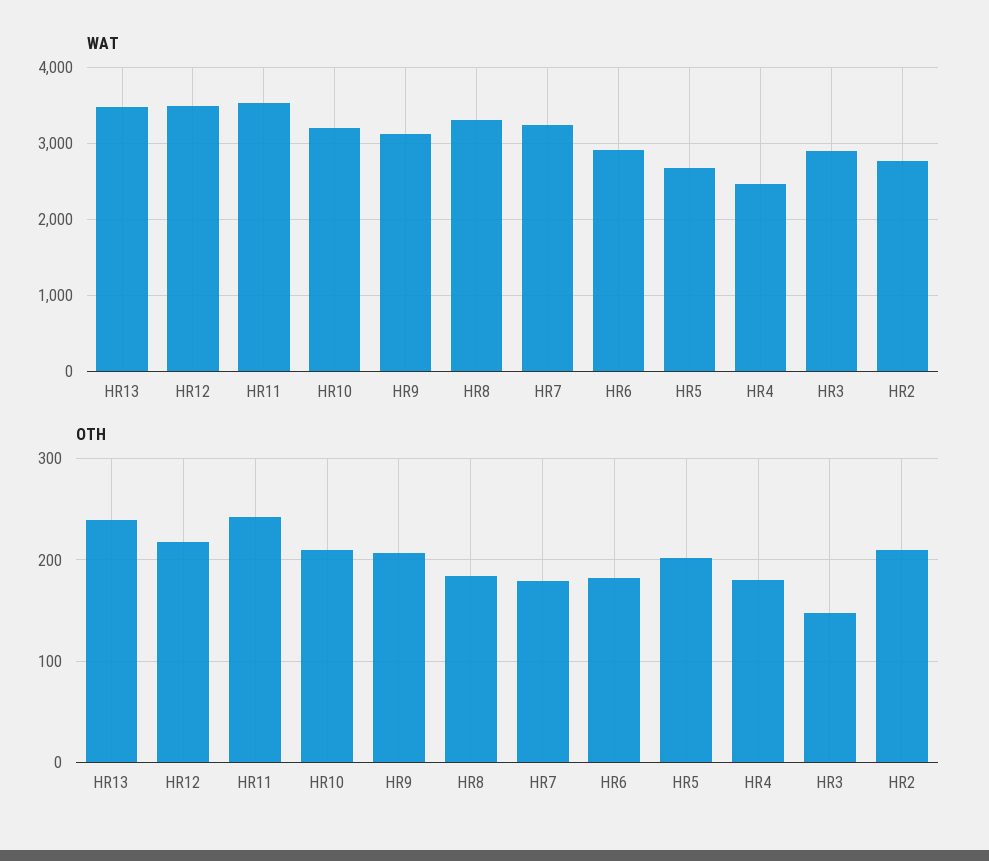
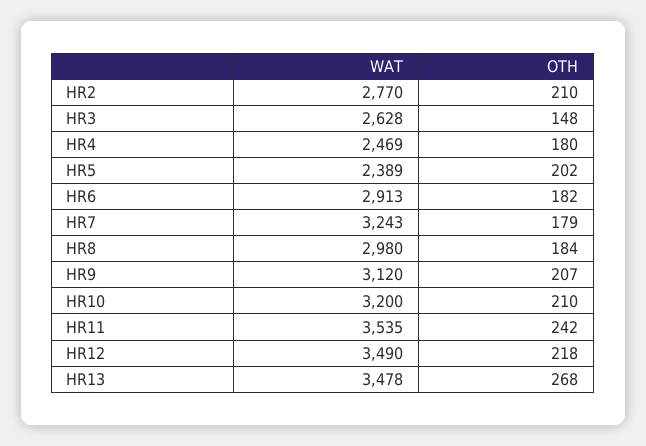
WAT, HR8: 3300 -> 2980
WAT, HR5: 2700 -> 2389
WAT, HR3: 2900 -> 2628
OTH, HR13: 240 -> 268

